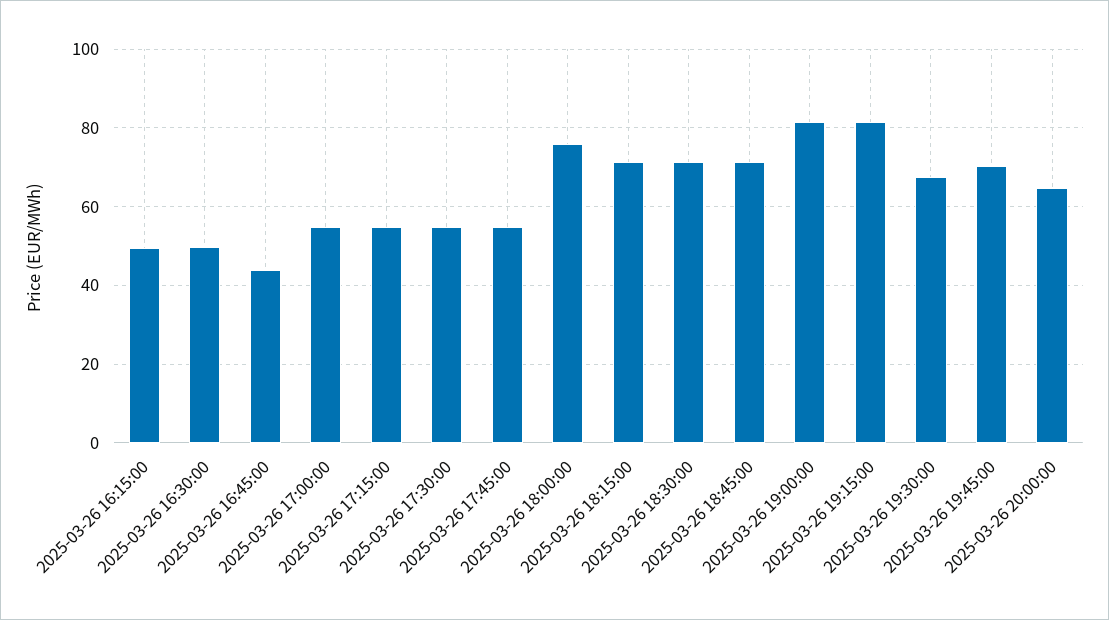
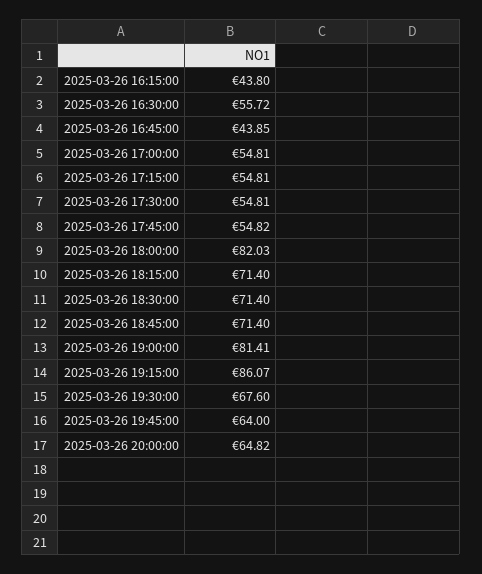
2025-03-26 16:15:00: 50 -> 43.8
2025-03-26 16:30:00: 50 -> 55.72
2025-03-26 18:00:00: 76 -> 82.03
2025-03-26 19:15:00: 82 -> 86.07
2025-03-26 19:45:00: 70 -> 64

